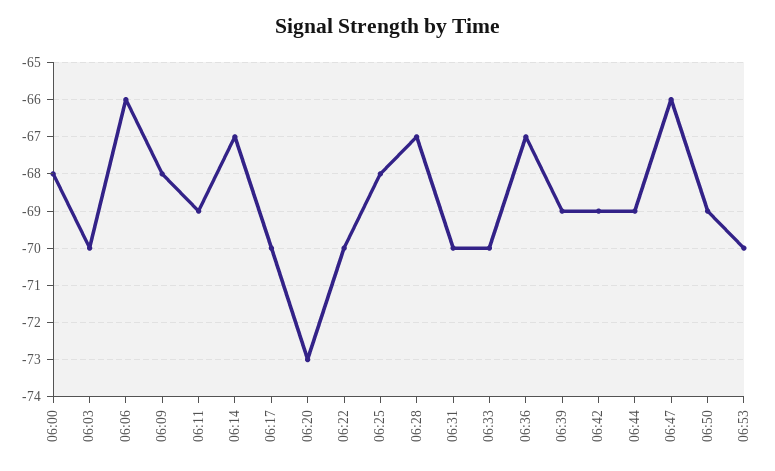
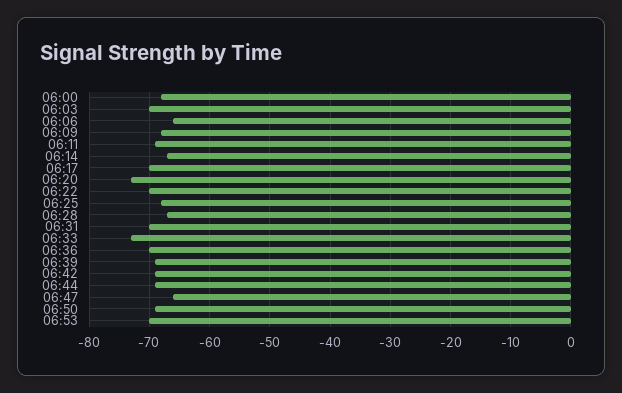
06:33: -70 -> -73
06:36: -67 -> -70

